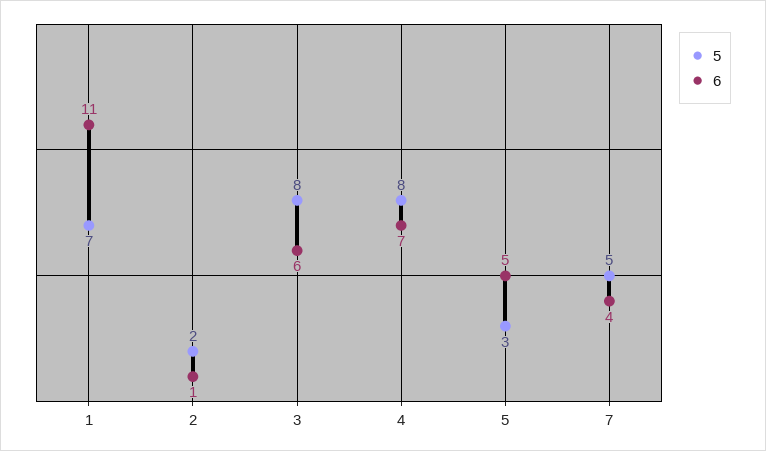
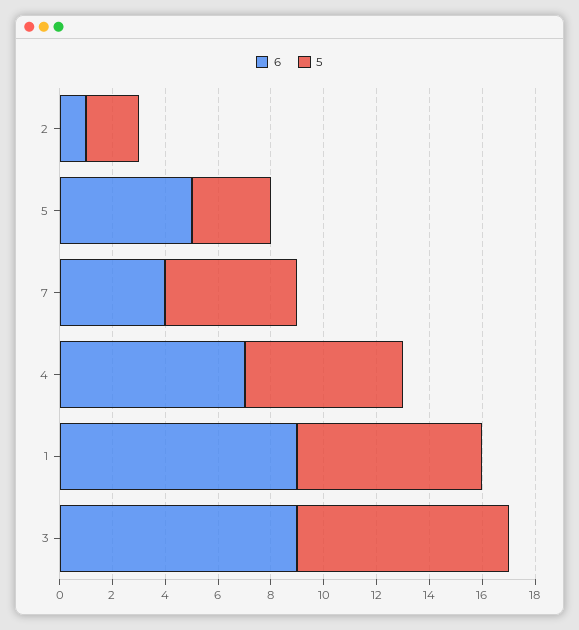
6, 1: 11 -> 9
6, 3: 6 -> 9
5, 4: 8 -> 6

